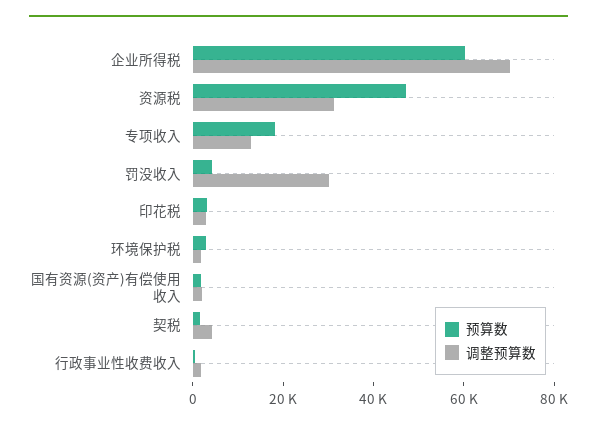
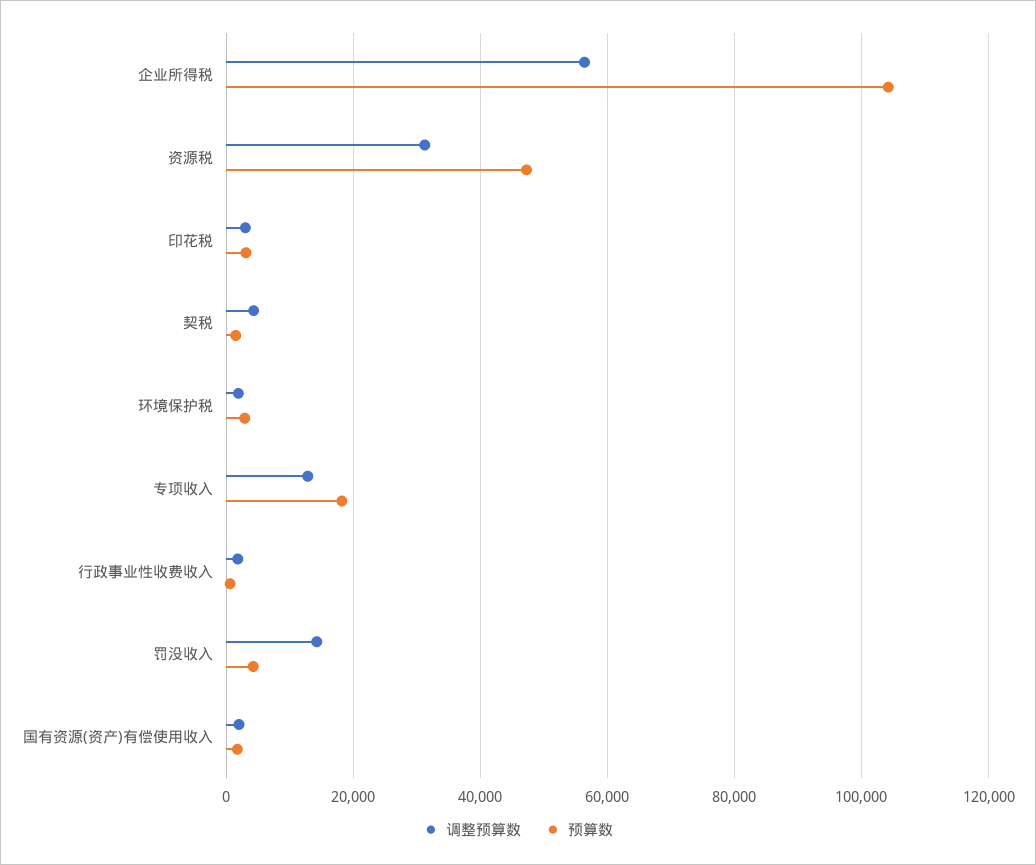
预算数, 企业所得税: 60000 -> 104000
调整预算数, 企业所得税: 70000 -> 56000
调整预算数, 罚没收入: 30000 -> 14000

